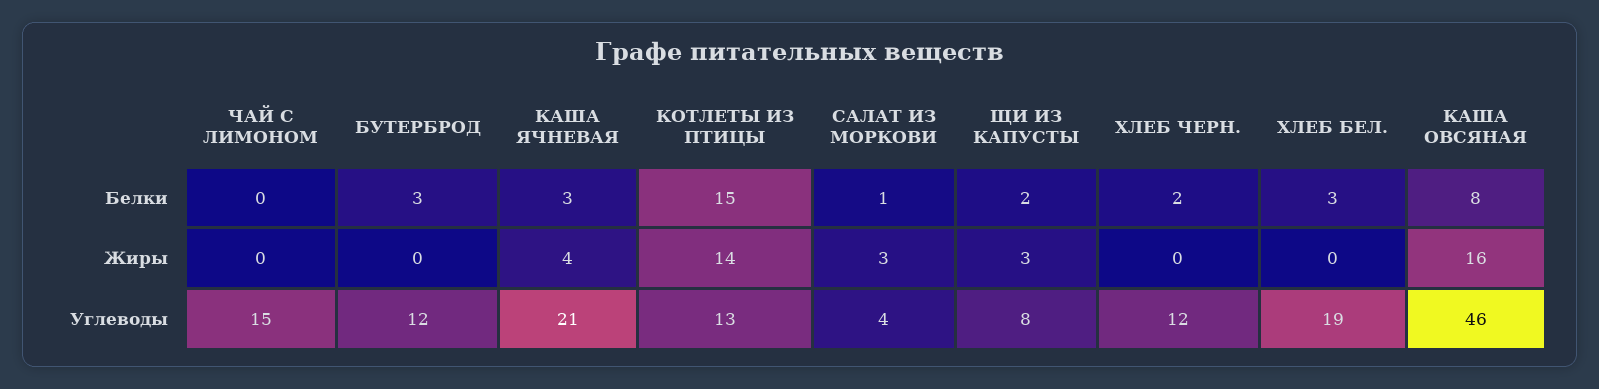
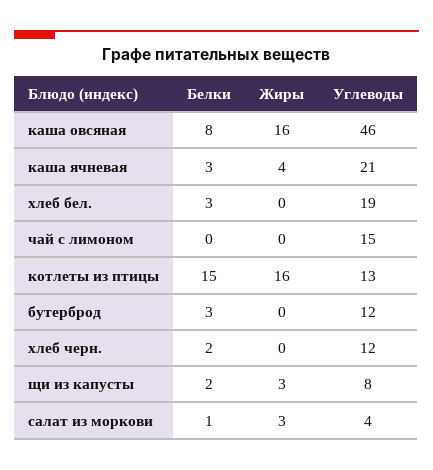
КОТЛЕТЫ ИЗ ПТИЦЫ, Жиры: 14 -> 16

